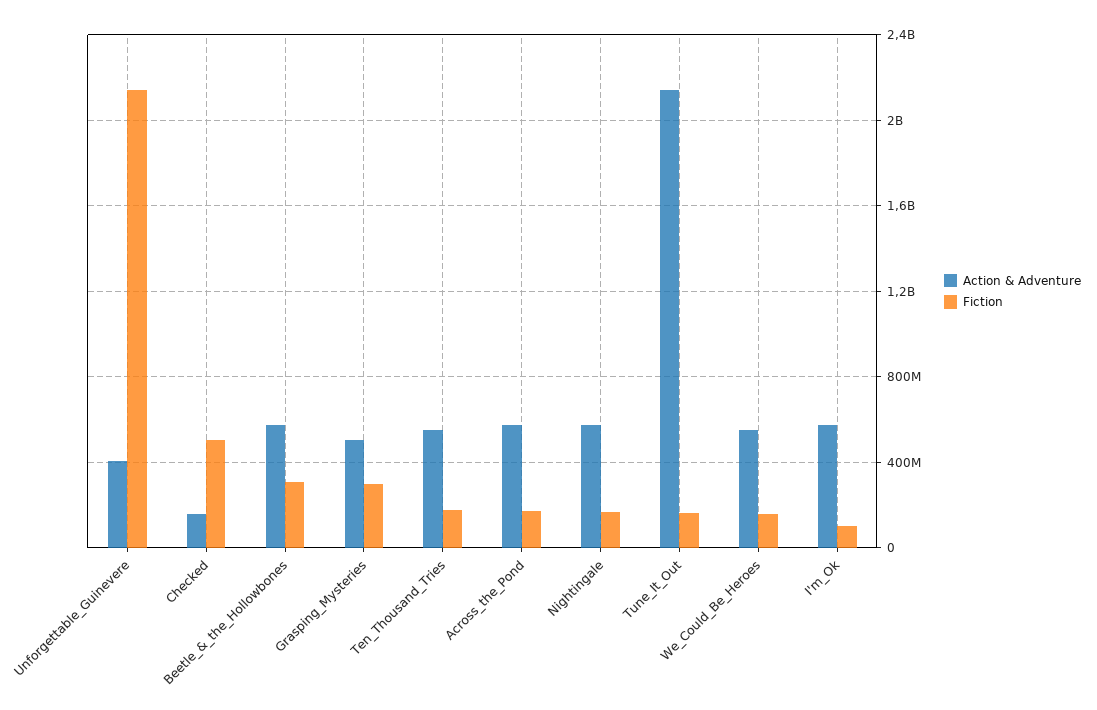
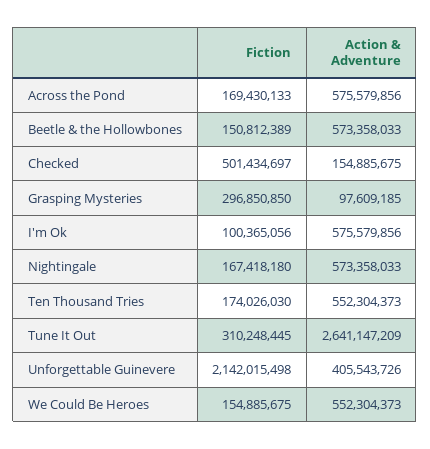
Fiction, Beetle_&_the_Hollowbones: 300000000 -> 150812389
Action & Adventure, Grasping_Mysteries: 500000000 -> 97609185
Action & Adventure, Tune_It_Out: 2150000000 -> 2641147209
Fiction, Tune_It_Out: 150000000 -> 310248445

